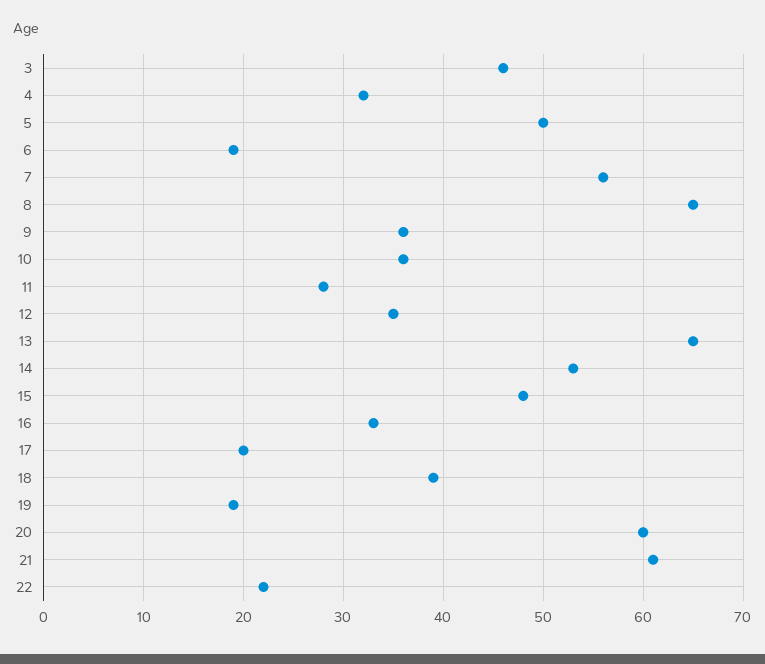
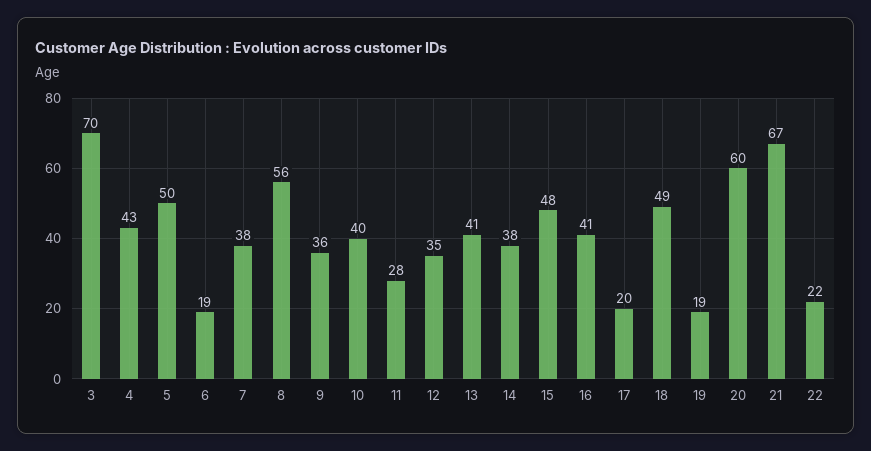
3: 46 -> 70
4: 32 -> 43
7: 56 -> 38
8: 65 -> 56
10: 36 -> 40
13: 65 -> 41
14: 53 -> 38
16: 33 -> 41
18: 39 -> 49
21: 61 -> 67

